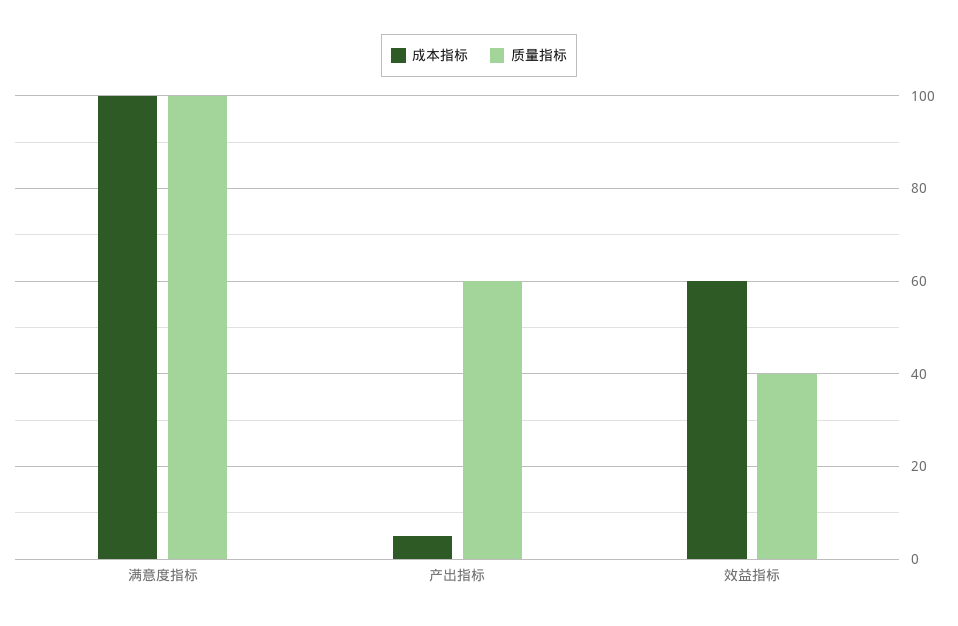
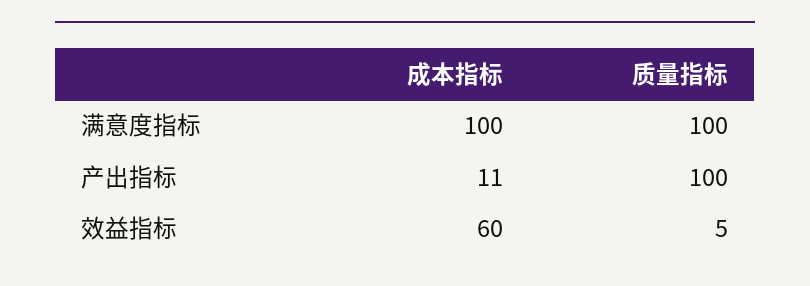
成本指标, 产出指标: 5 -> 11
质量指标, 产出指标: 60 -> 100
质量指标, 效益指标: 40 -> 5

